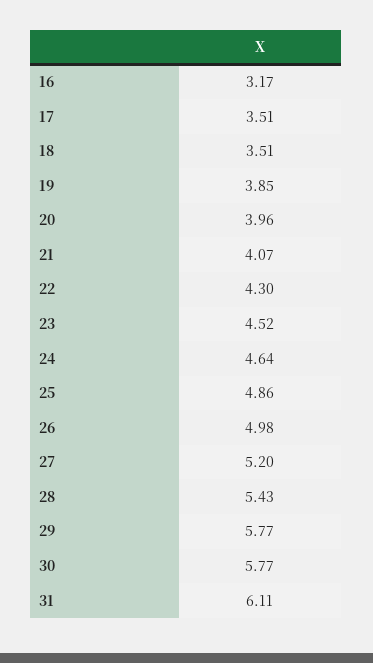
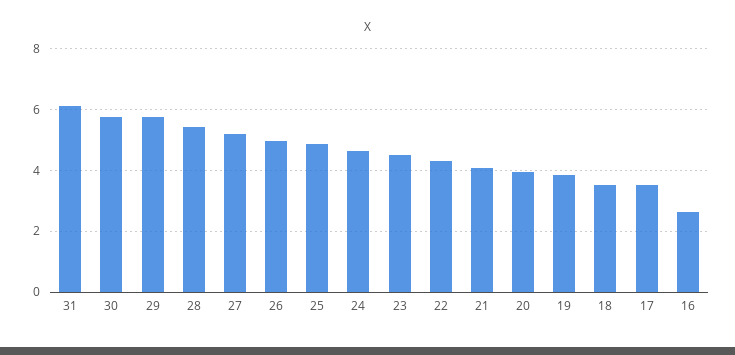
16: 3.17 -> 2.6

